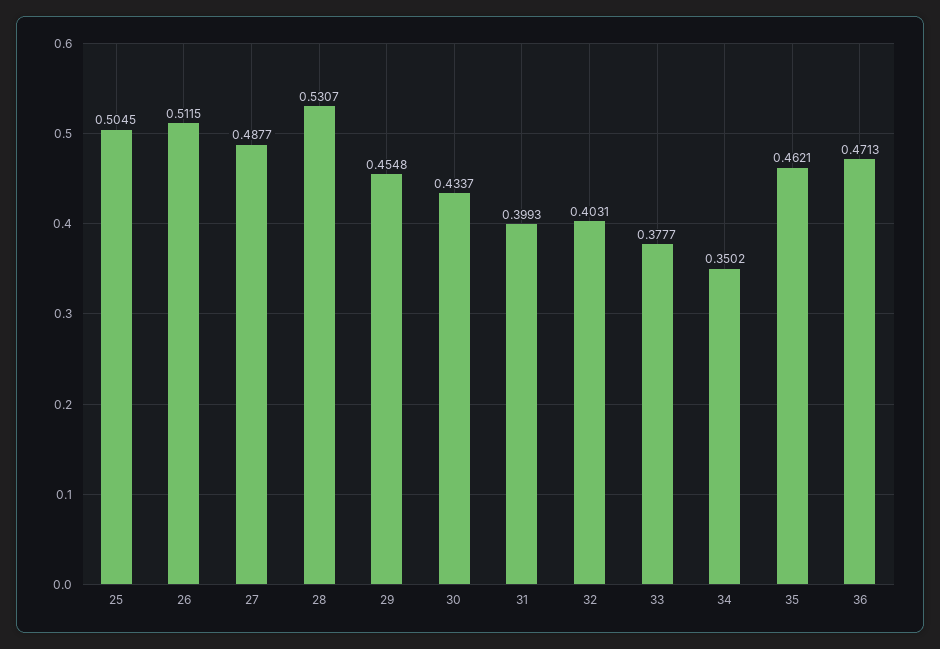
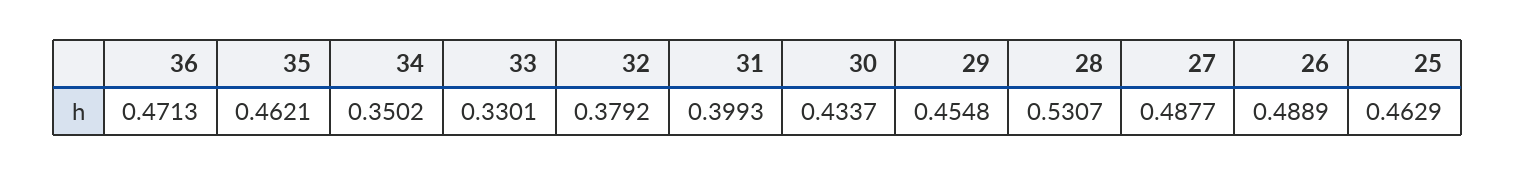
25: 0.5045 -> 0.4629
26: 0.5115 -> 0.4889
32: 0.4031 -> 0.3792
33: 0.3777 -> 0.3301

